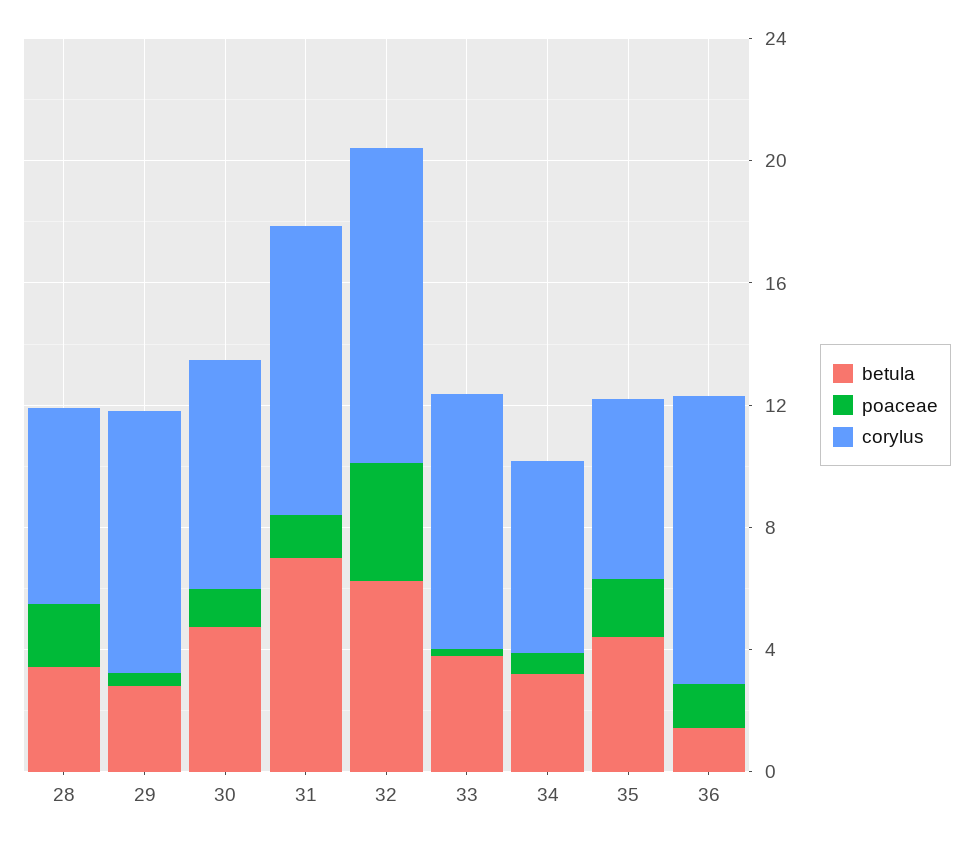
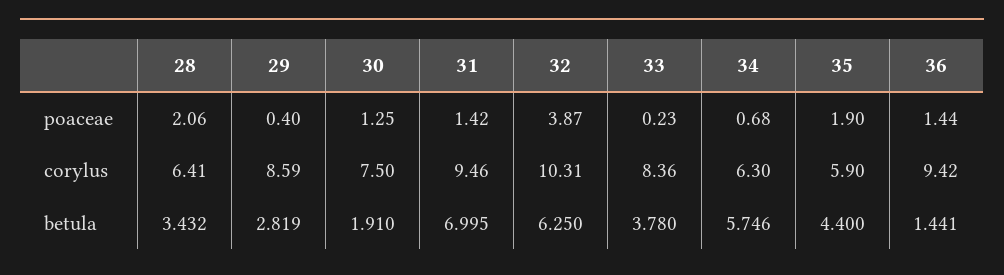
betula, 30: 5 -> 1.91
betula, 34: 3 -> 5.746

